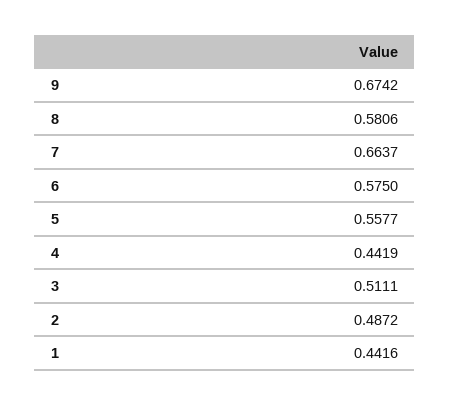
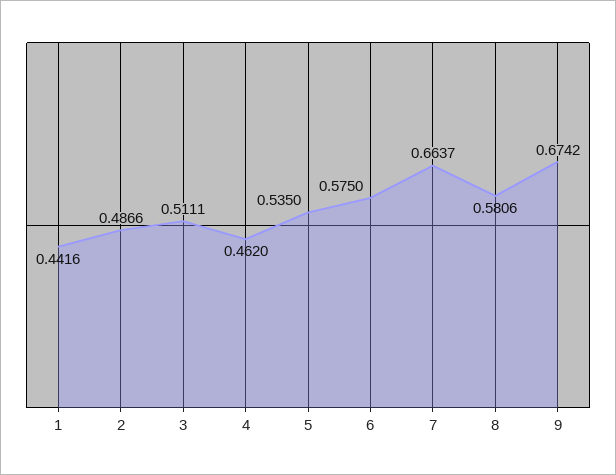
5: 0.5577 -> 0.535
4: 0.4419 -> 0.462
2: 0.4872 -> 0.4866

